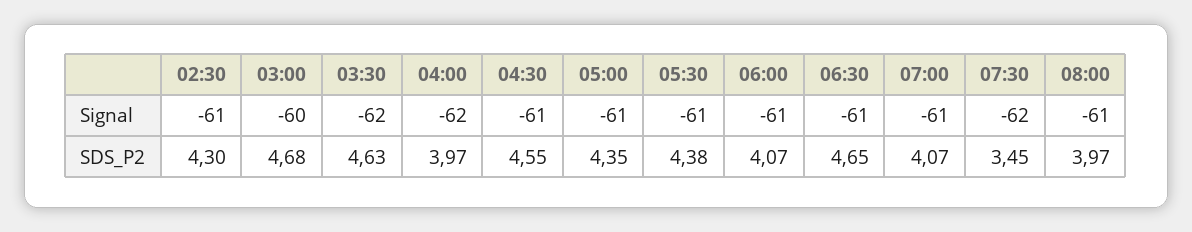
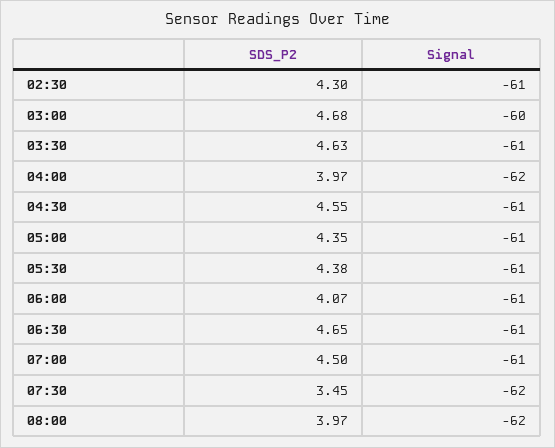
03:30, Signal: -62 -> -61
08:00, Signal: -61 -> -62
07:00, SDS_P2: 4.07 -> 4.5

